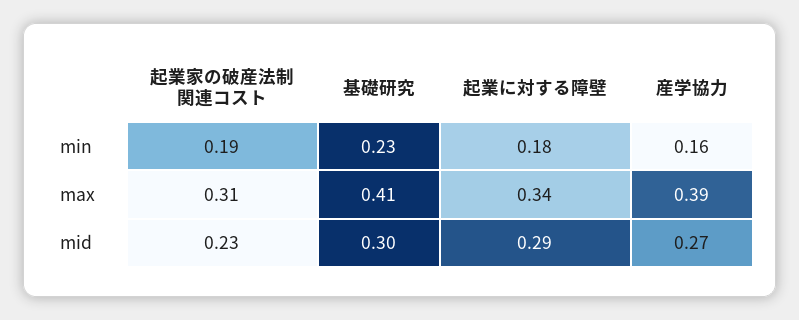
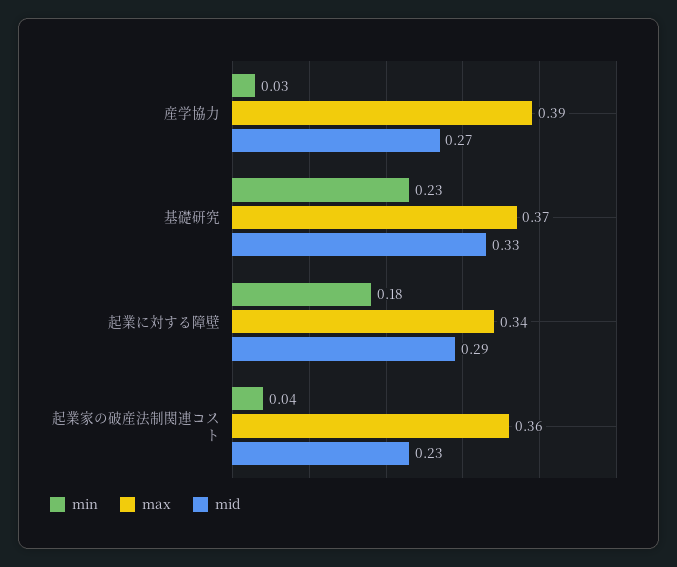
min, 起業家の破産法制関連コスト: 0.19 -> 0.04
min, 産学協力: 0.16 -> 0.03
max, 起業家の破産法制関連コスト: 0.31 -> 0.36
max, 基礎研究: 0.41 -> 0.37
mid, 基礎研究: 0.3 -> 0.33

